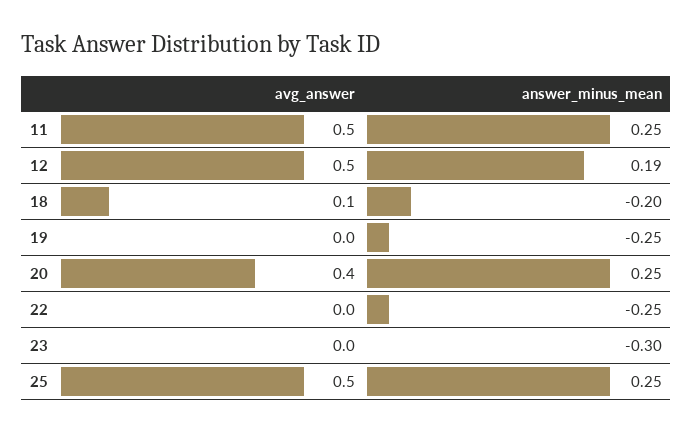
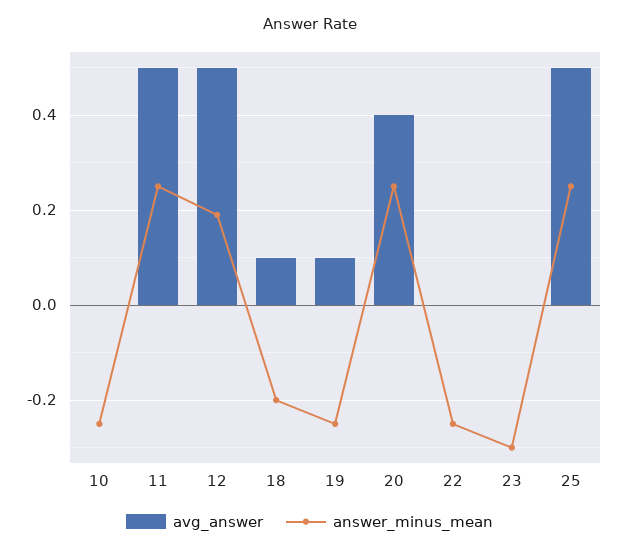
avg_answer, 19: 0 -> 0.1
avg_answer, 10: none -> 0
answer_minus_mean, 10: none -> -0.25

